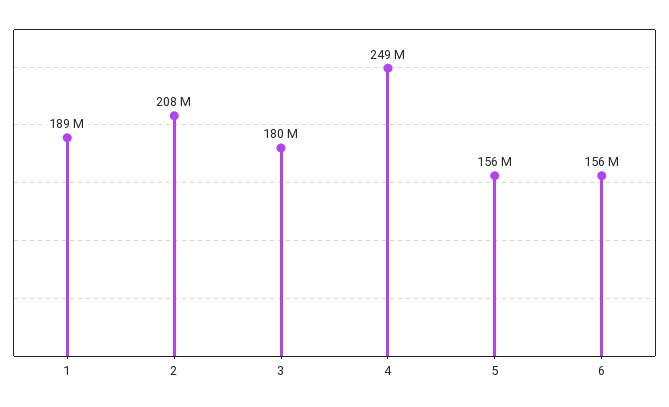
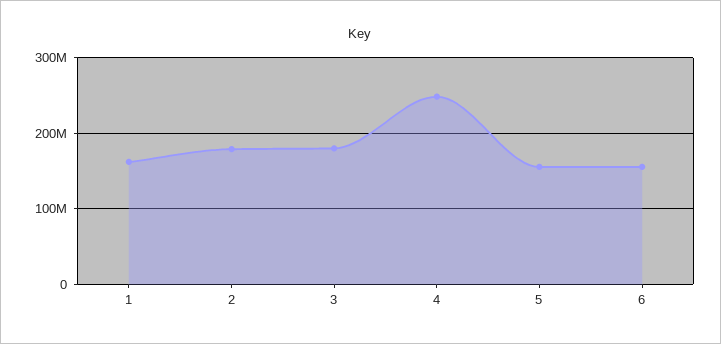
1: 189000000 -> 160000000
2: 208000000 -> 180000000

